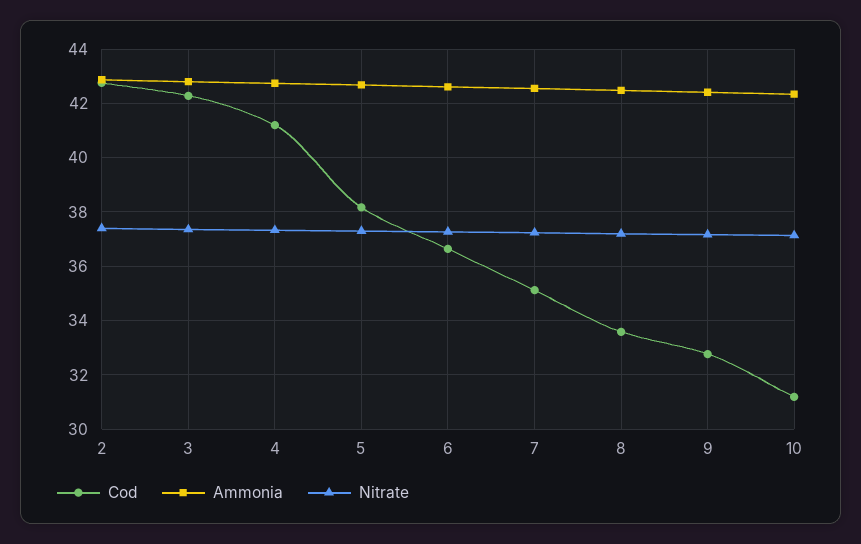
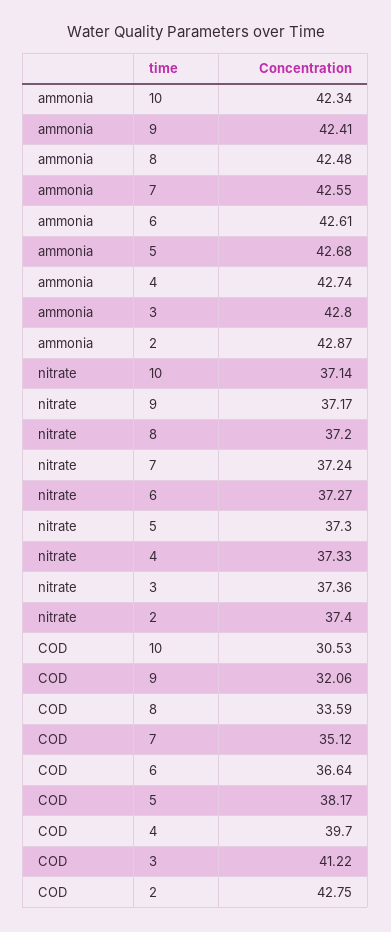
Cod, 3: 42.25 -> 41.22
Cod, 4: 41.25 -> 39.7
Cod, 9: 32.75 -> 32.06
Cod, 10: 31.25 -> 30.53

